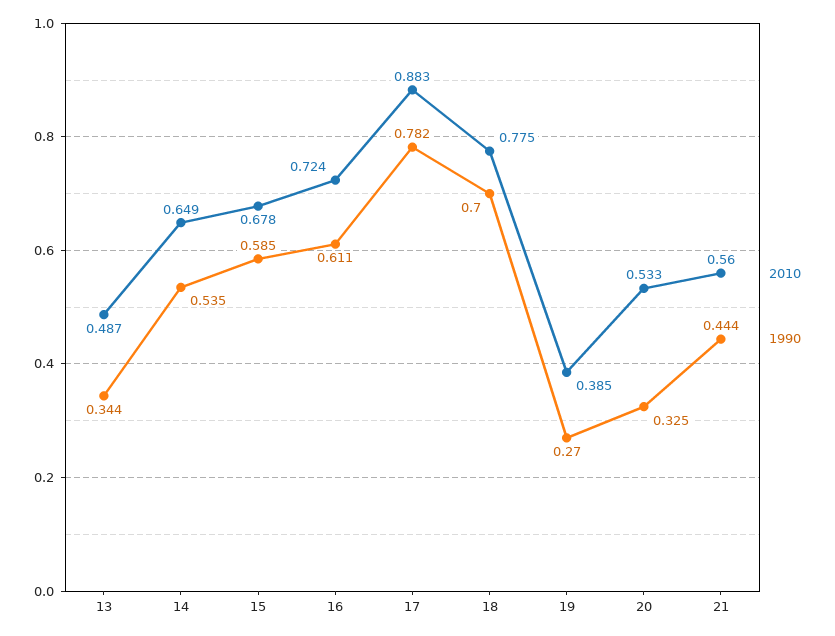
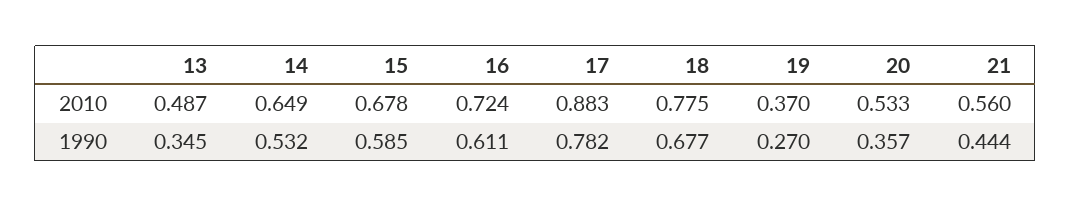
1990, 13: 0.344 -> 0.345
1990, 14: 0.535 -> 0.532
1990, 18: 0.7 -> 0.677
2010, 19: 0.385 -> 0.37
1990, 20: 0.325 -> 0.357

